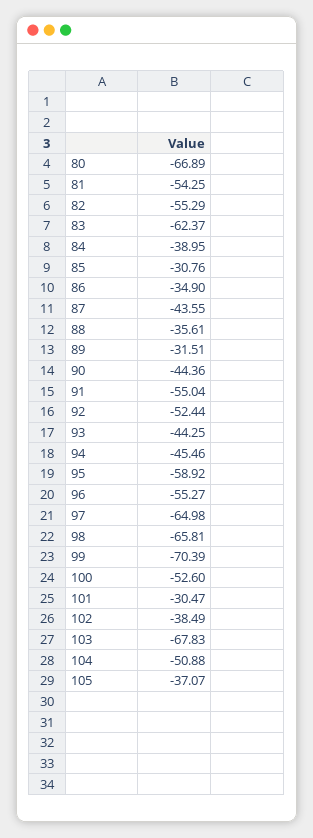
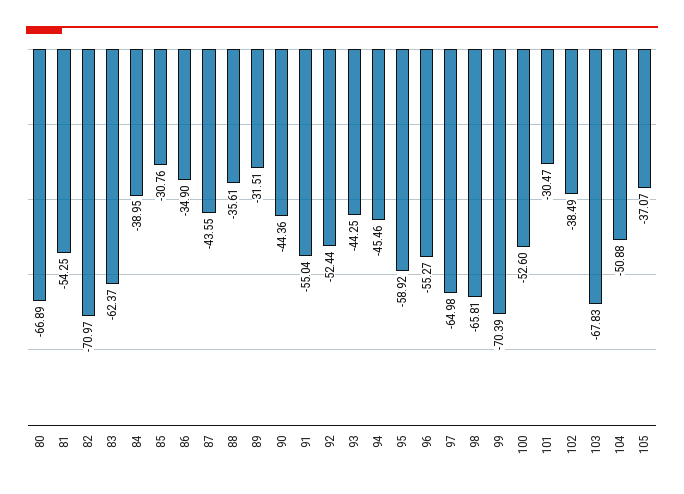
82: -55.29 -> -70.97

